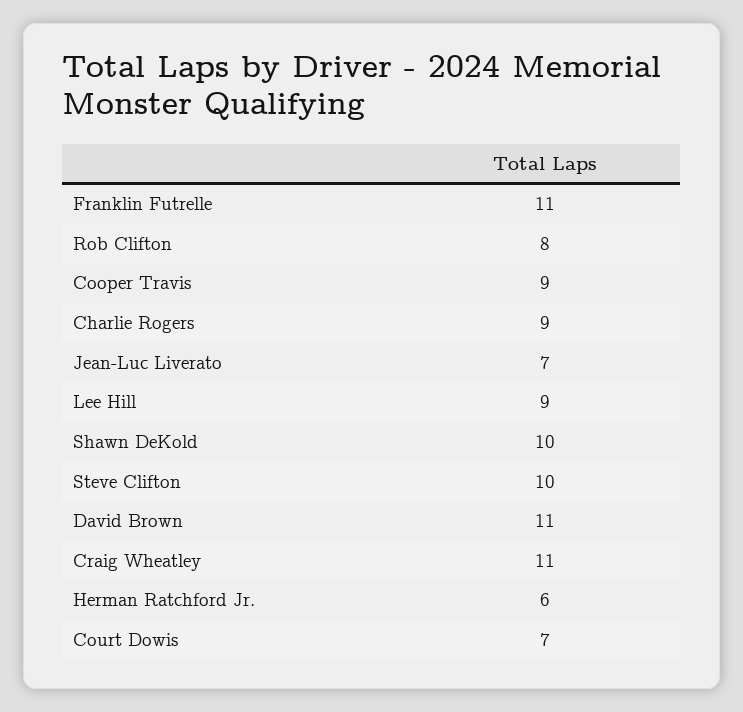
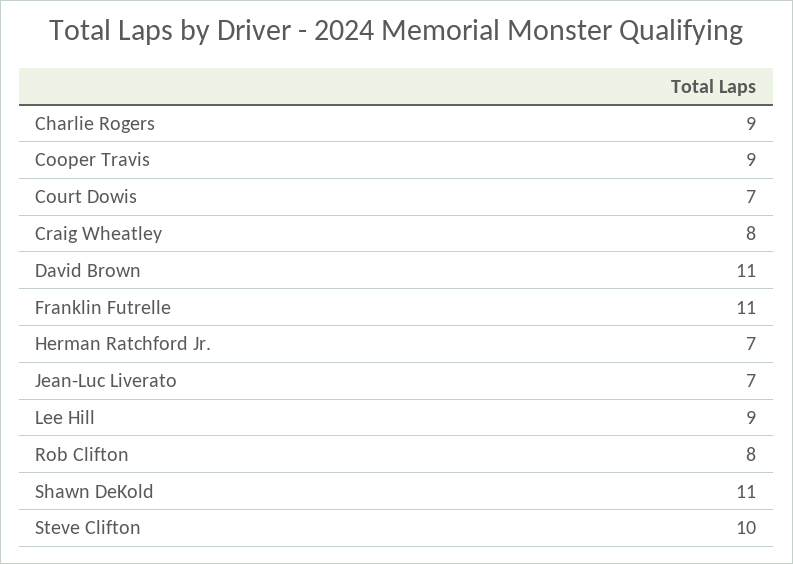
Shawn DeKold: 10 -> 11
Craig Wheatley: 11 -> 8
Herman Ratchford Jr.: 6 -> 7

